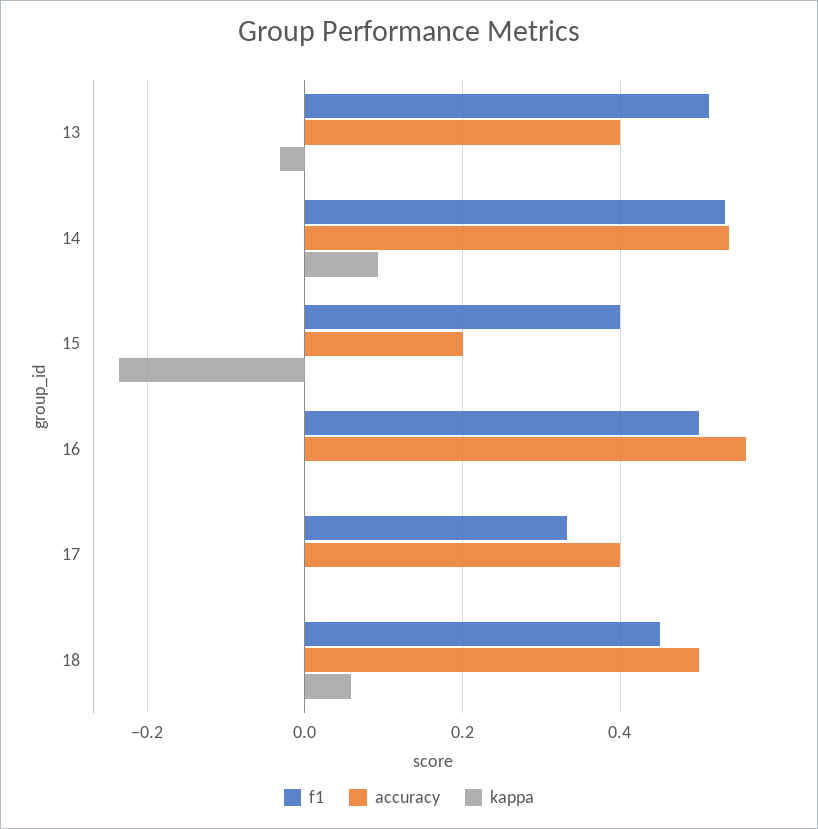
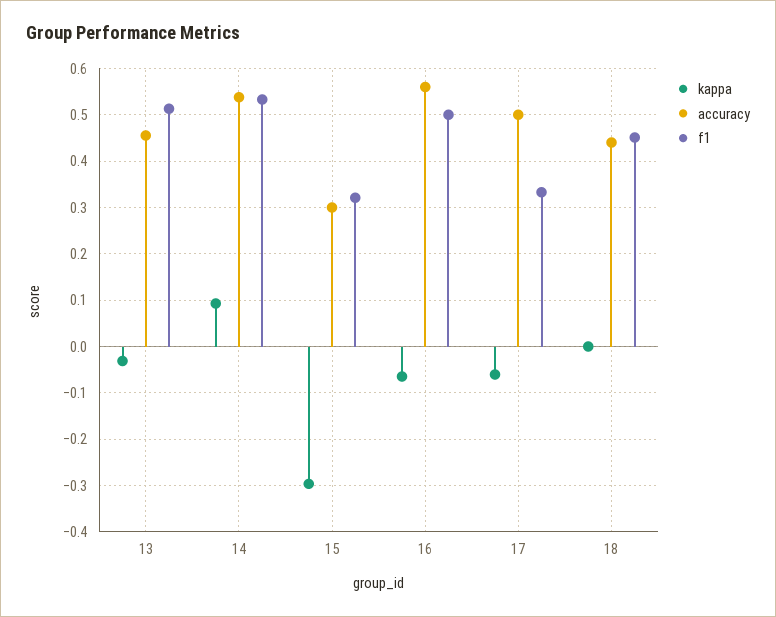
accuracy, 13: 0.4 -> 0.46
f1, 15: 0.4 -> 0.32
accuracy, 15: 0.2 -> 0.3
kappa, 15: -0.24 -> -0.3
kappa, 16: 0 -> -0.06
accuracy, 17: 0.4 -> 0.5
kappa, 17: 0 -> -0.06
accuracy, 18: 0.5 -> 0.44
kappa, 18: 0.06 -> 0

